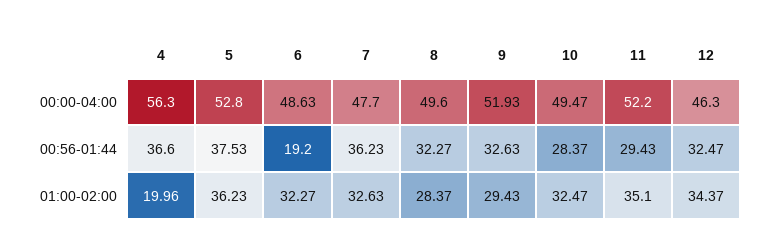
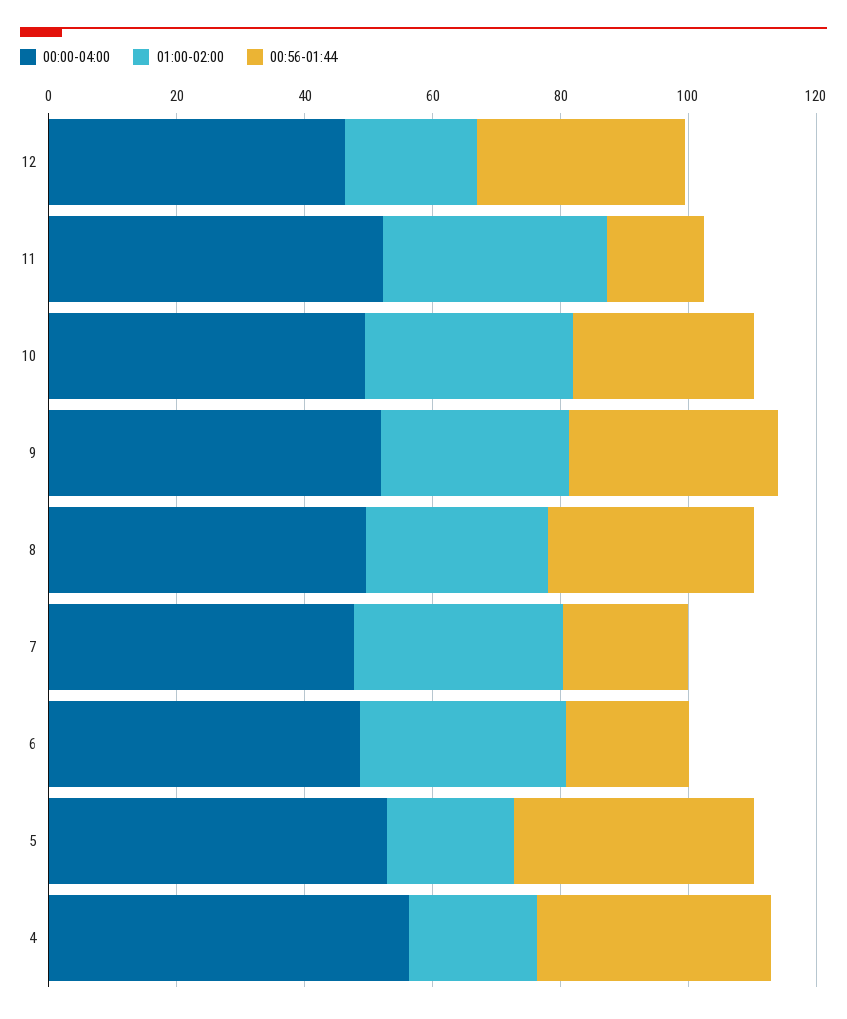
00:56-01:44, 7: 36.23 -> 20
00:56-01:44, 11: 29.43 -> 15
01:00-02:00, 5: 36.23 -> 20
01:00-02:00, 12: 34.37 -> 20

